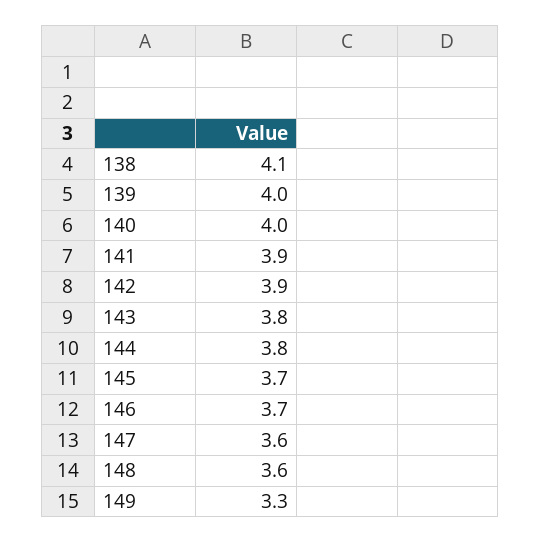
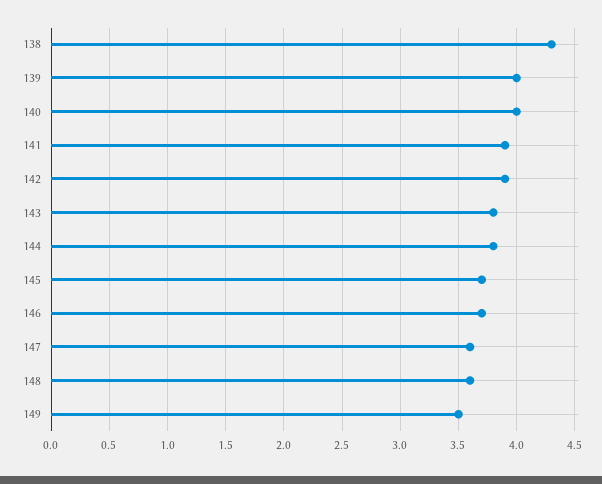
138: 4.1 -> 4.3
149: 3.3 -> 3.5

